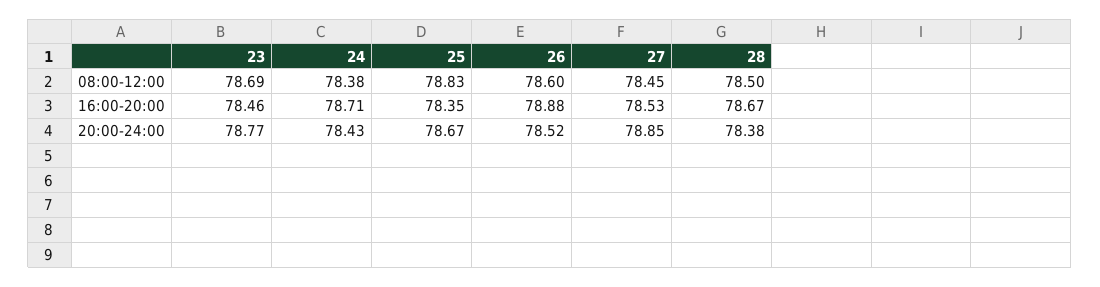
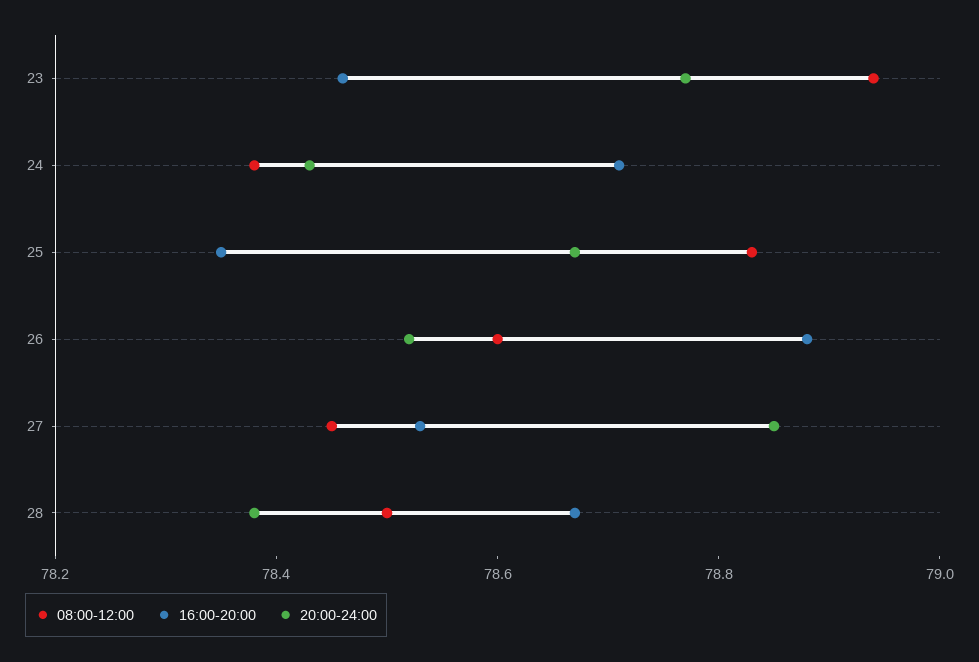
08:00-12:00, 23: 78.69 -> 78.95

